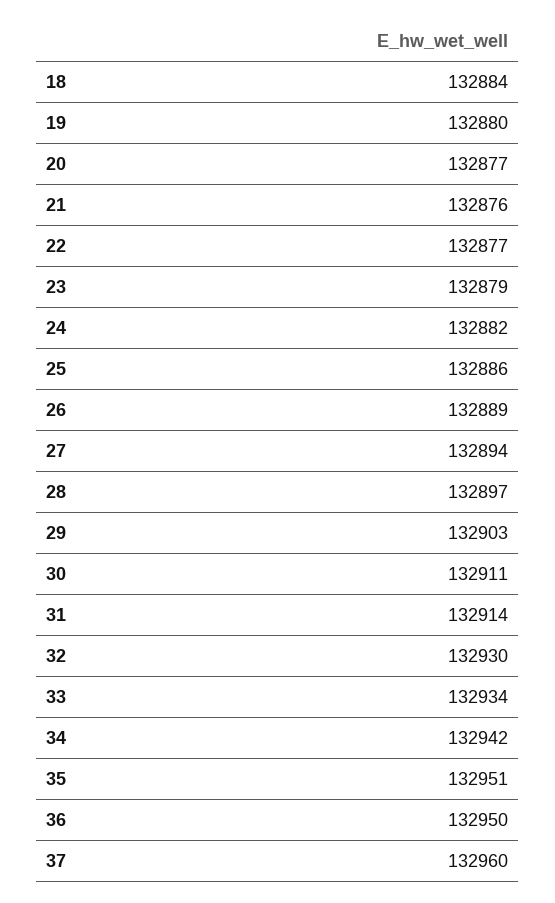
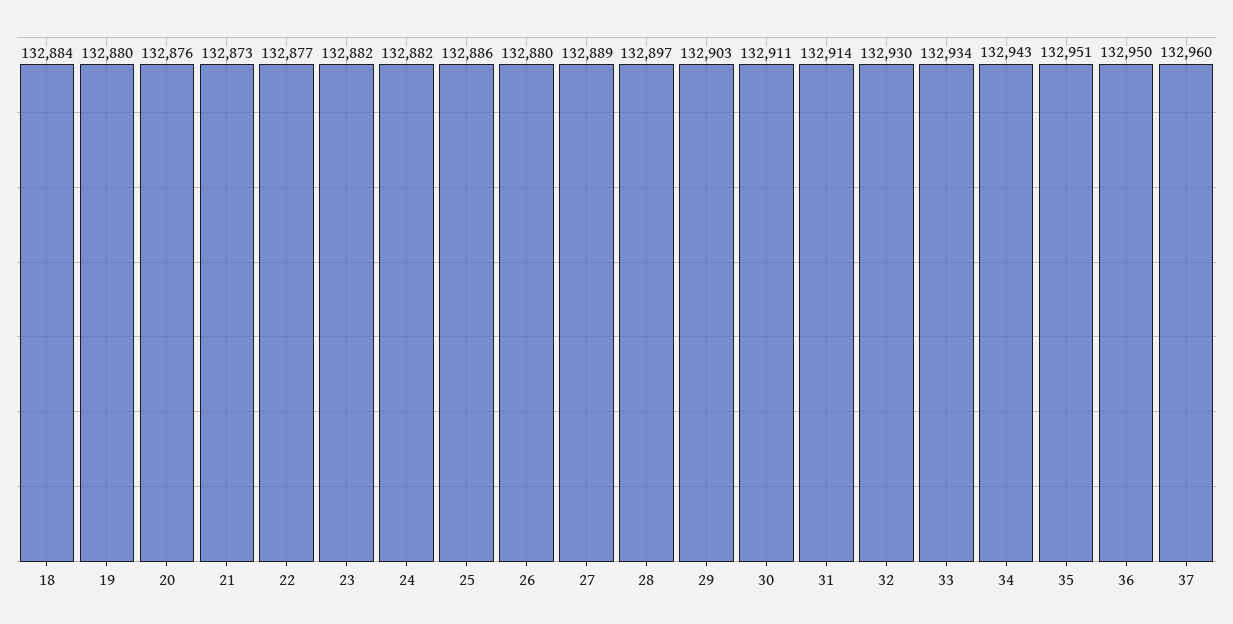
20: 132877 -> 132876
21: 132876 -> 132873
23: 132879 -> 132882
26: 132889 -> 132880
27: 132894 -> 132889
34: 132942 -> 132943

